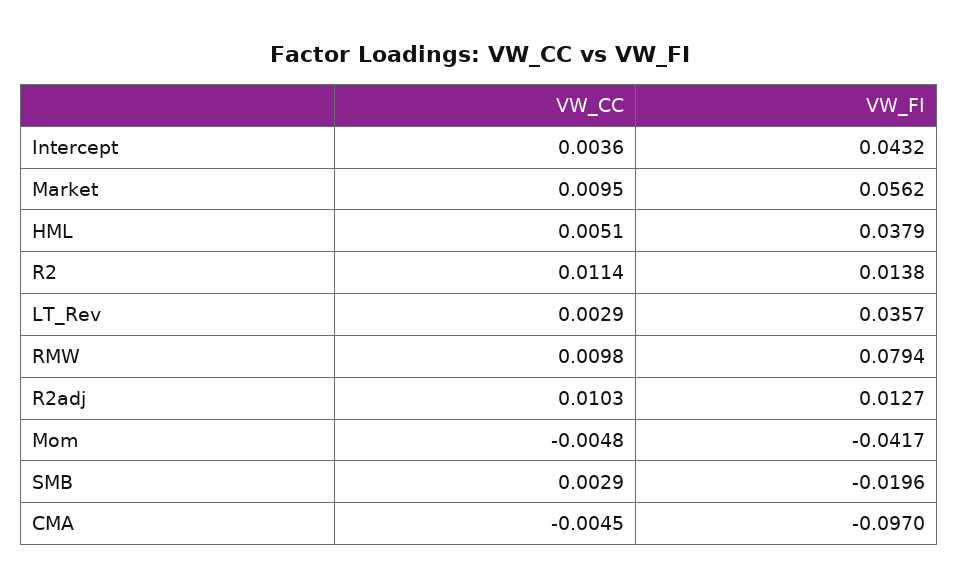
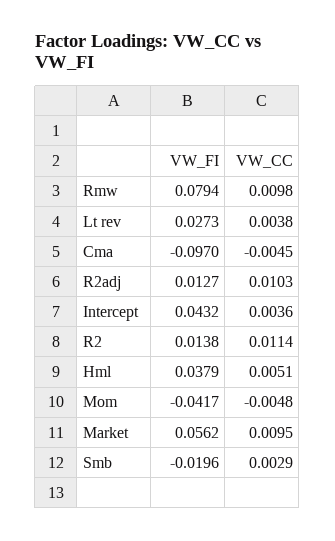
VW_CC, LT_Rev: 0.0029 -> 0.0038
VW_FI, LT_Rev: 0.0357 -> 0.0273

